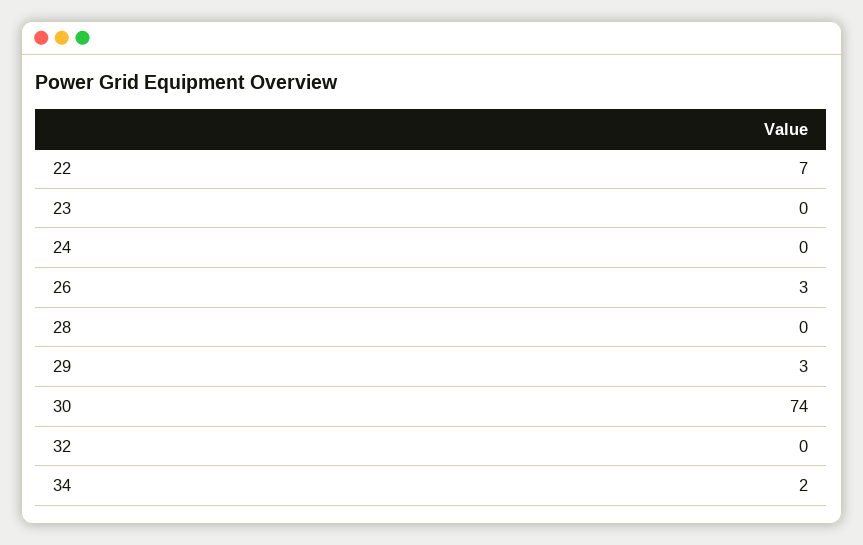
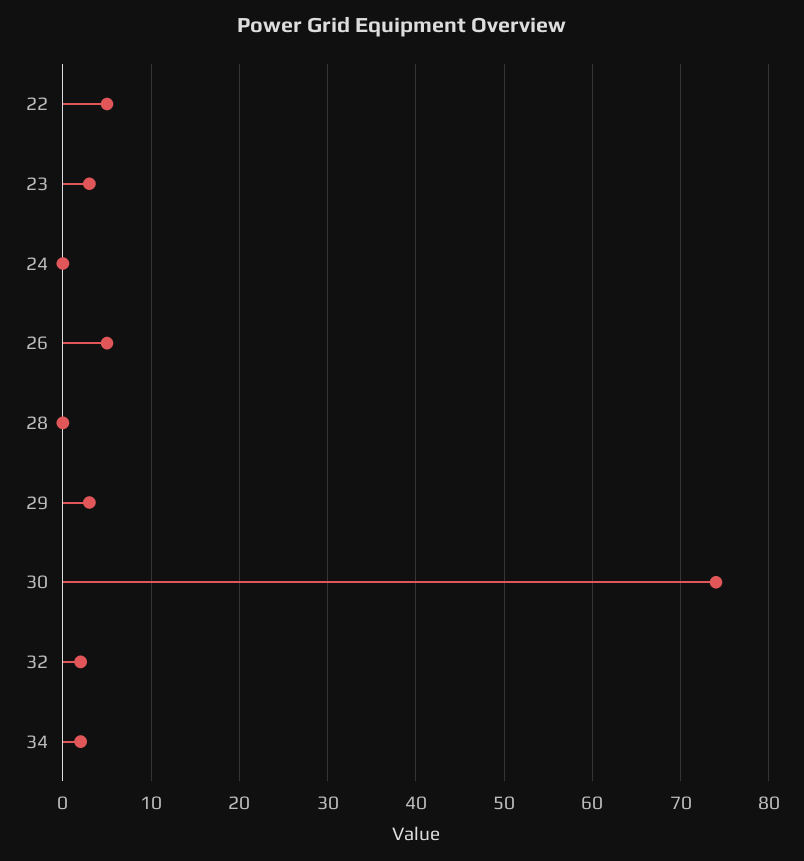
22: 7 -> 5
23: 0 -> 3
26: 3 -> 5
32: 0 -> 2

